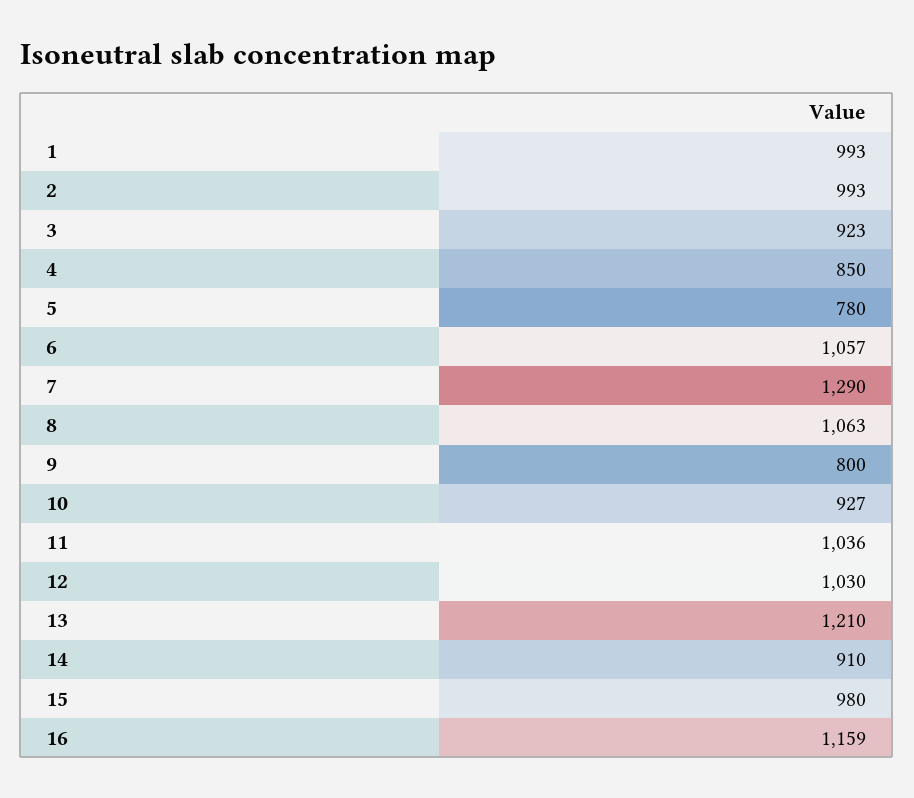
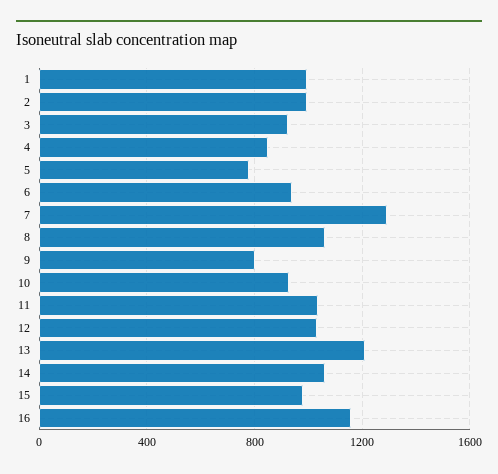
6: 1057 -> 950
14: 910 -> 1050

